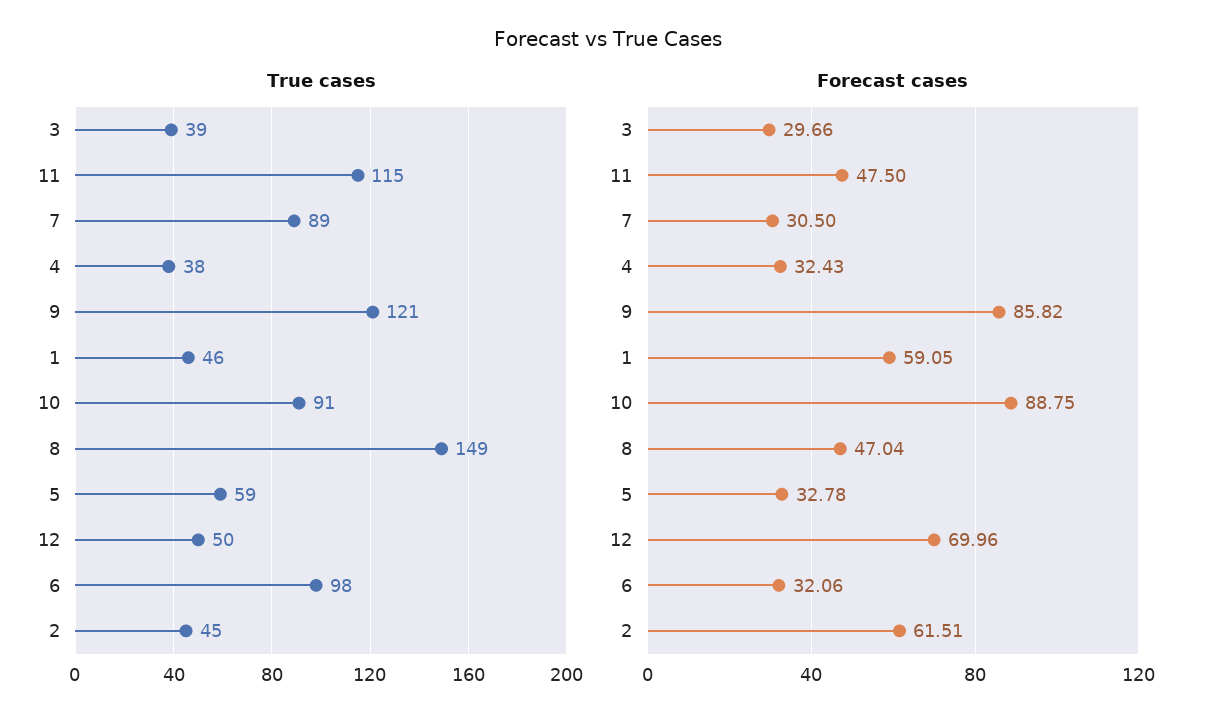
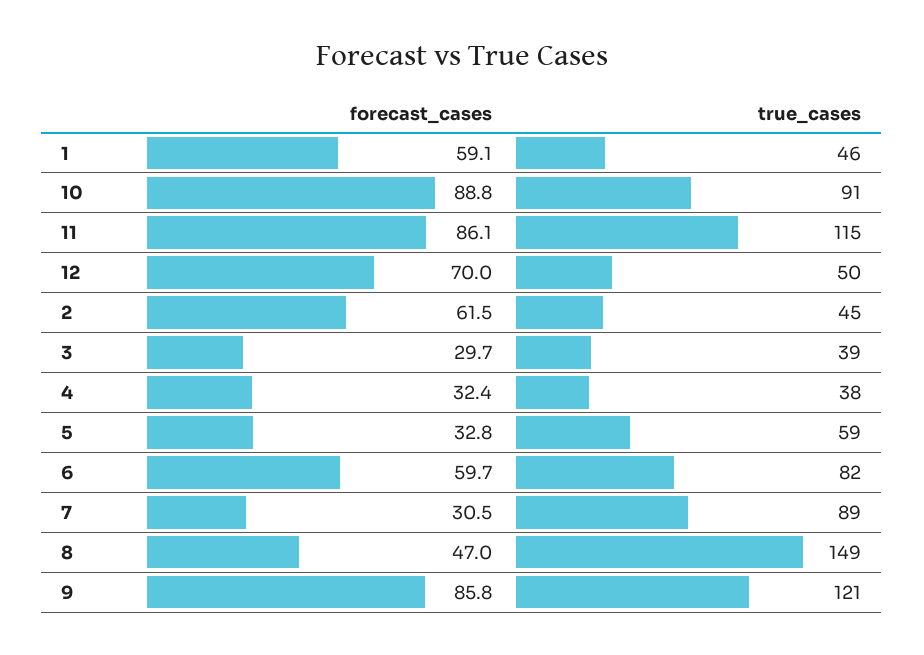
True cases, 6: 98 -> 82
Forecast cases, 11: 47.5 -> 86.1
Forecast cases, 6: 32.06 -> 59.7

